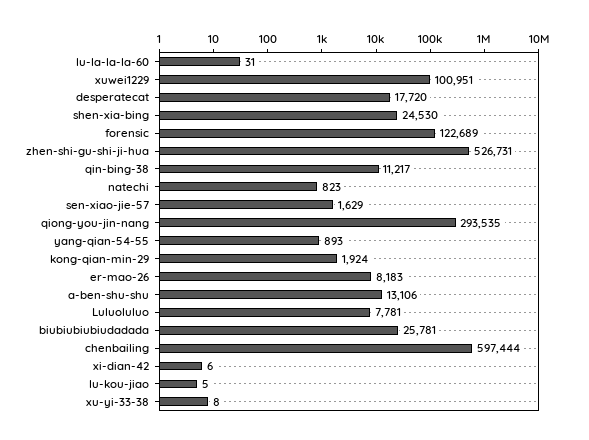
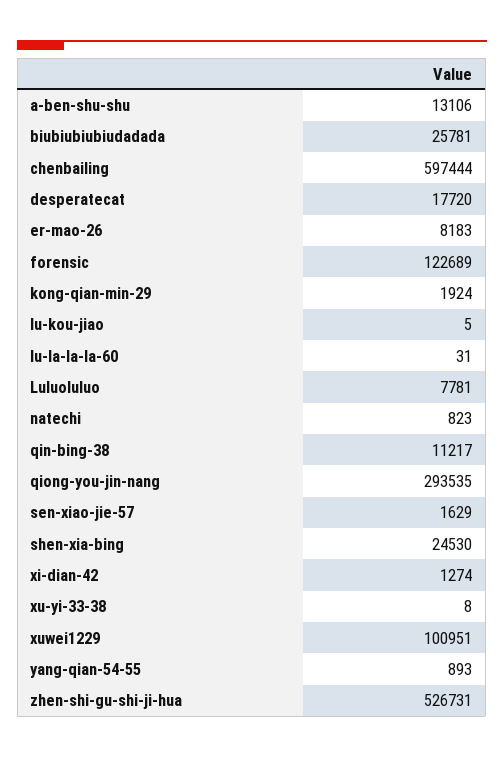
xi-dian-42: 6 -> 1274

